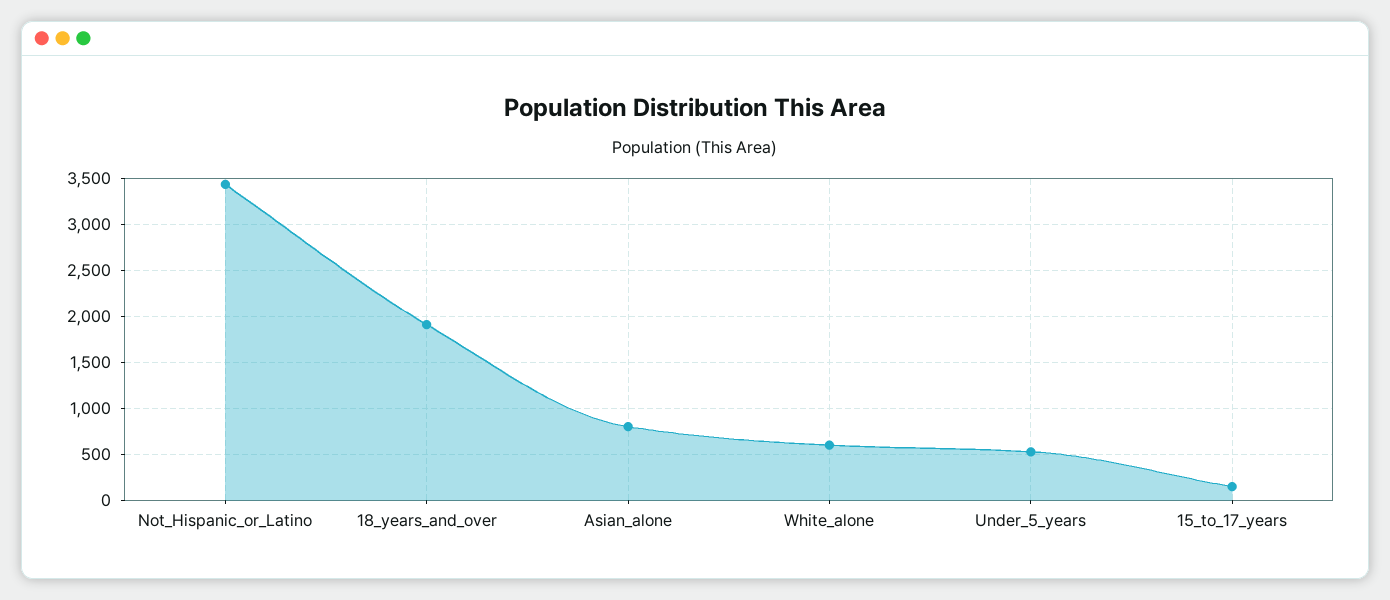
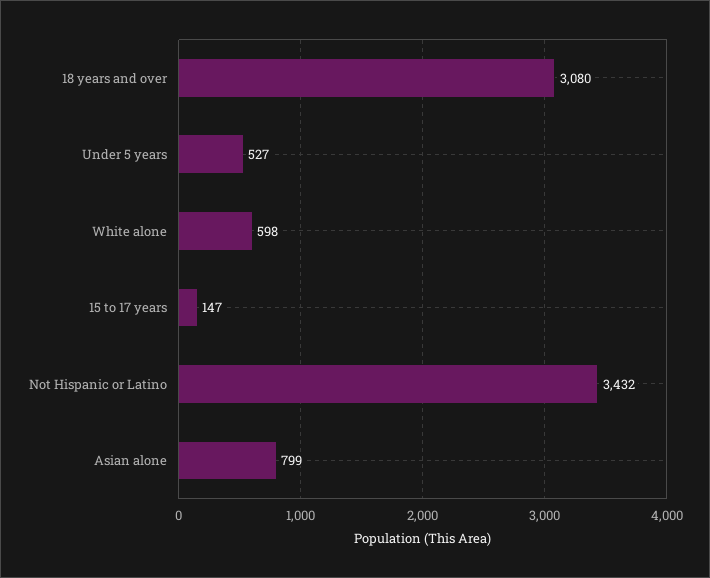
18_years_and_over: 1900 -> 3080

